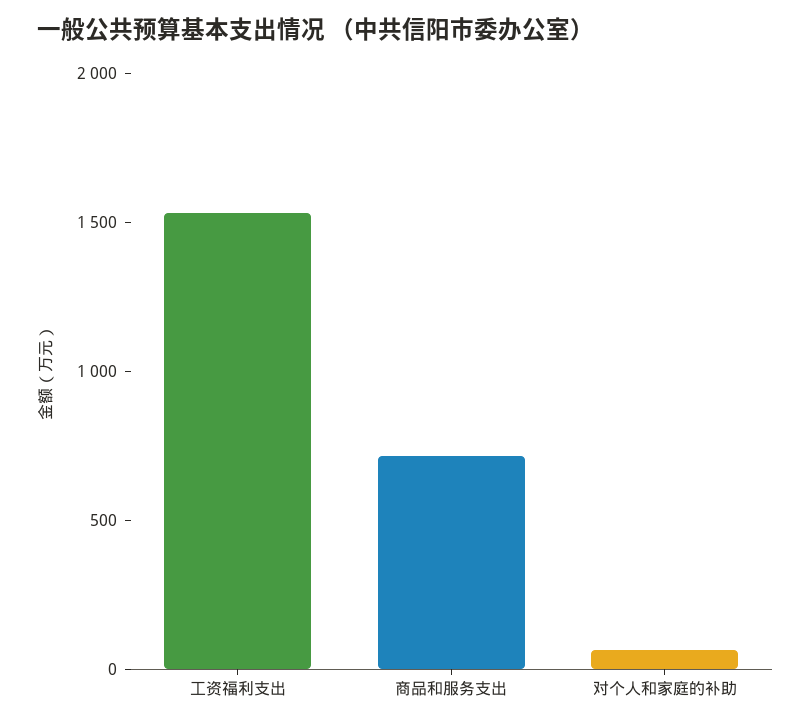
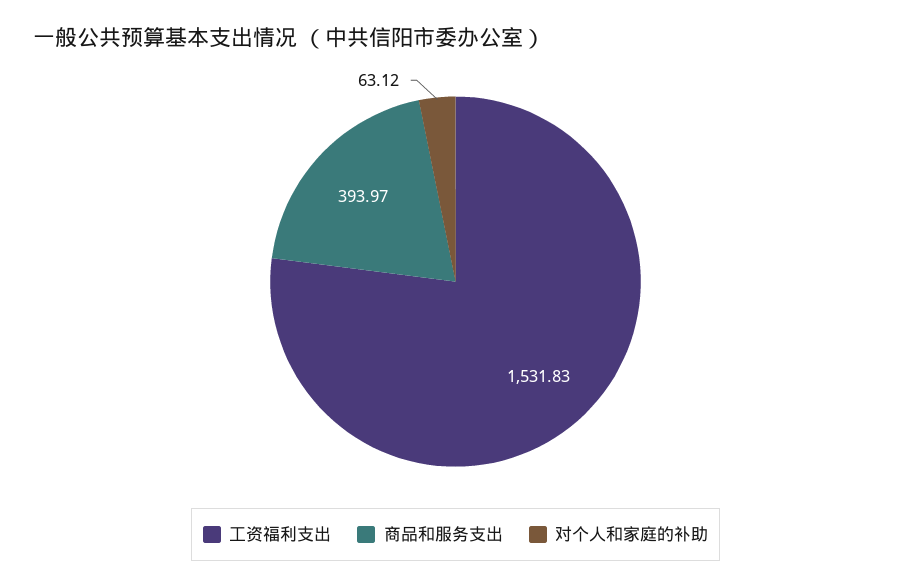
商品和服务支出: 700 -> 393.97

